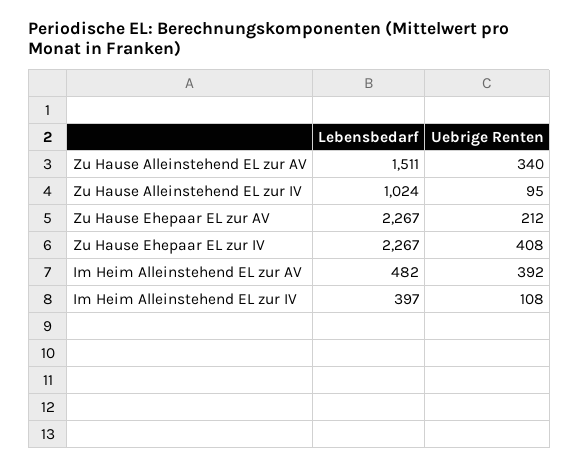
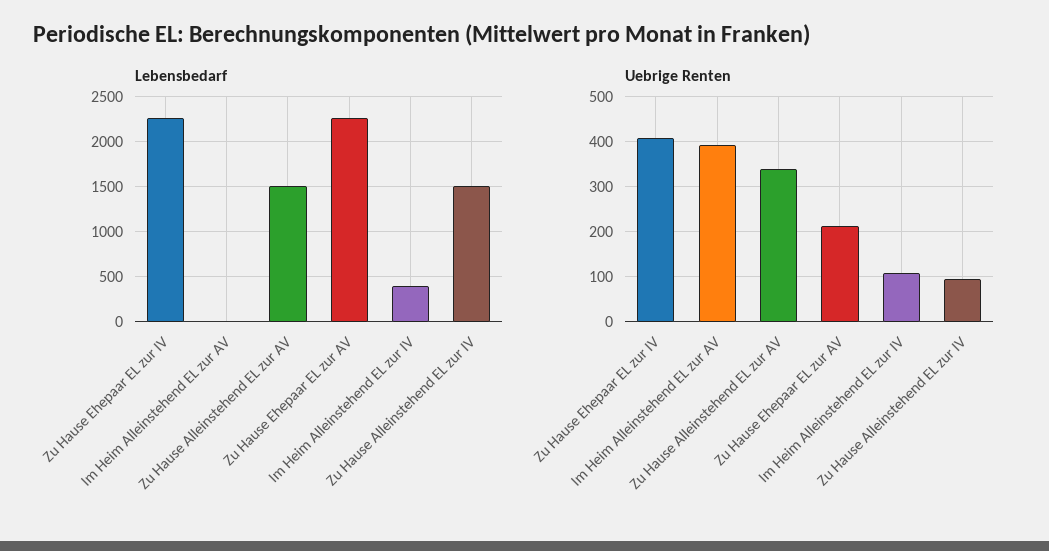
Lebensbedarf, Zu Hause Alleinstehend EL zur IV: 1024 -> 1500
Lebensbedarf, Im Heim Alleinstehend EL zur AV: 482 -> 0

